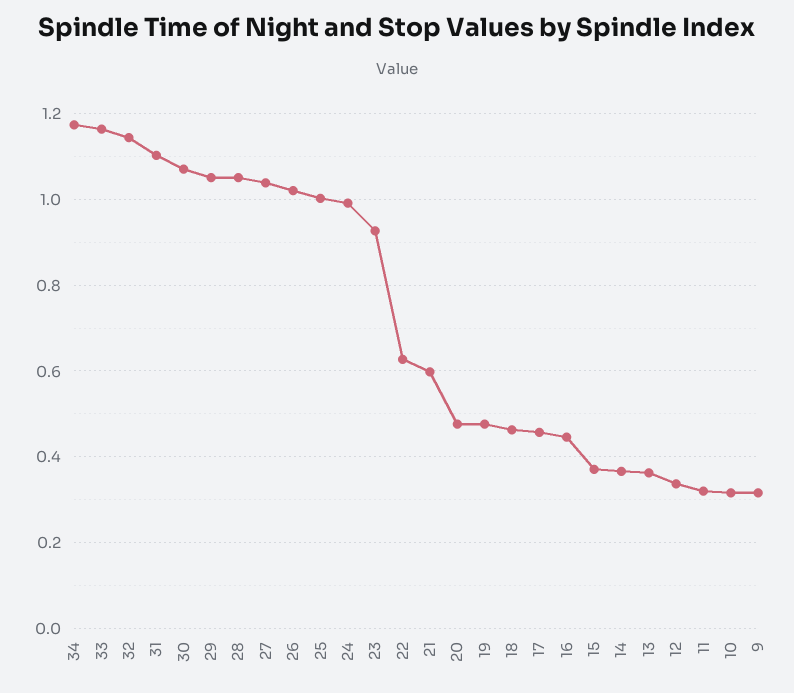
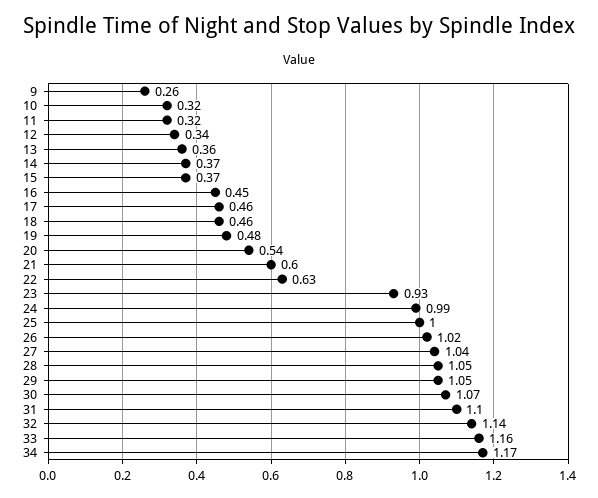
20: 0.48 -> 0.54
9: 0.32 -> 0.26

